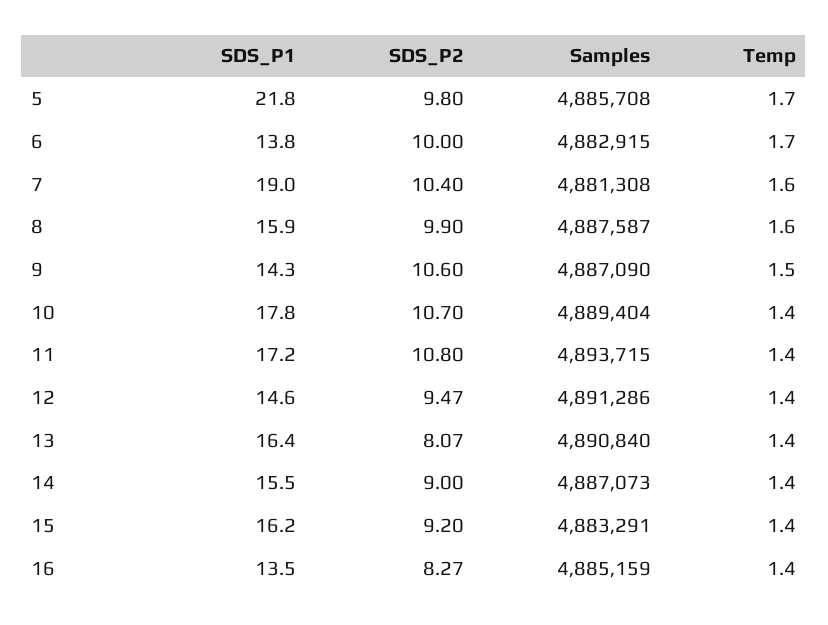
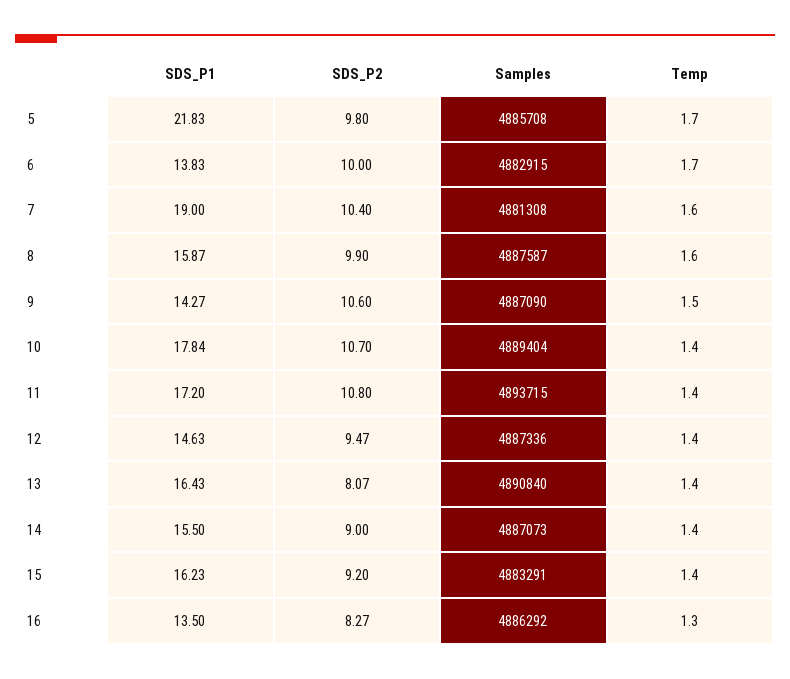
Samples, 12: 4891286 -> 4887336
Samples, 16: 4885159 -> 4886292
Temp, 16: 1.4 -> 1.3

